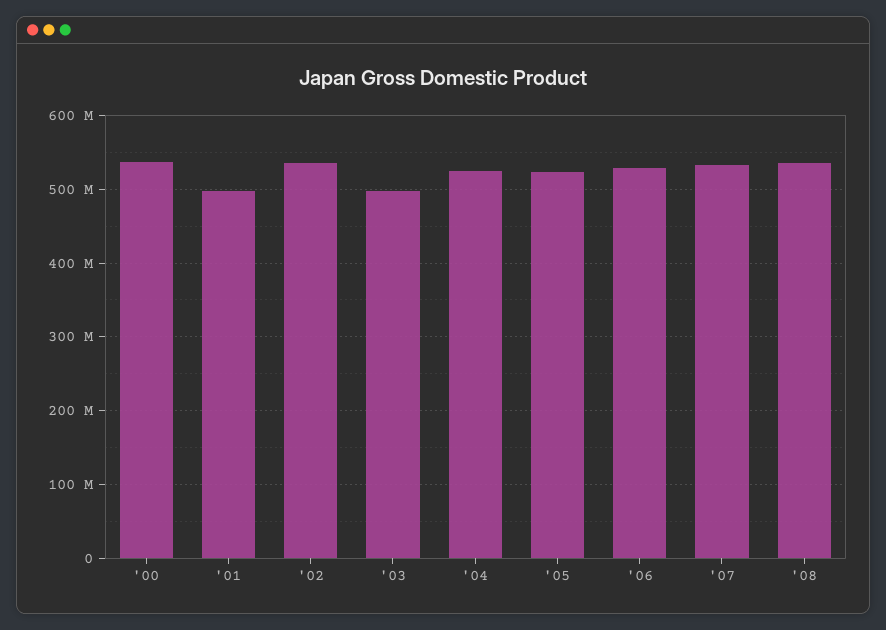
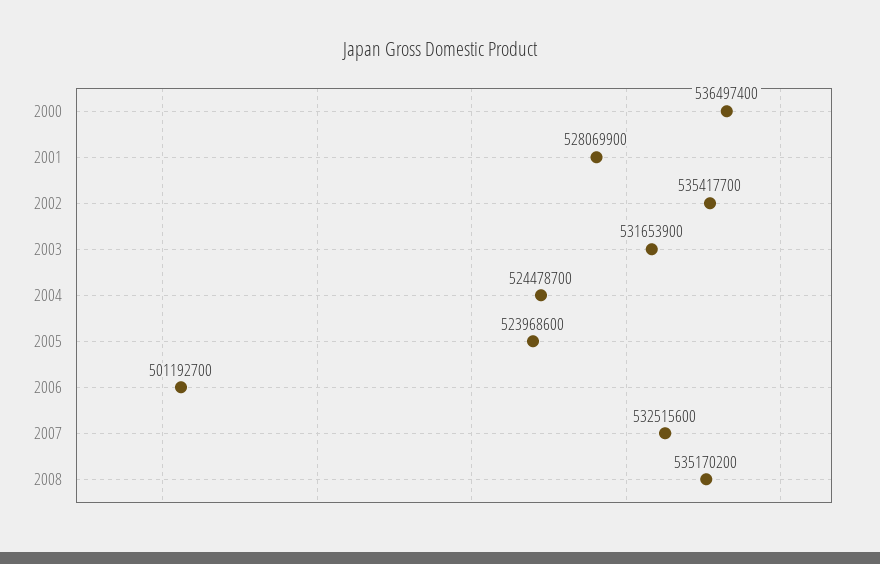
'01: 500000000 -> 528069900
'03: 500000000 -> 531653900
'06: 530000000 -> 501192700

